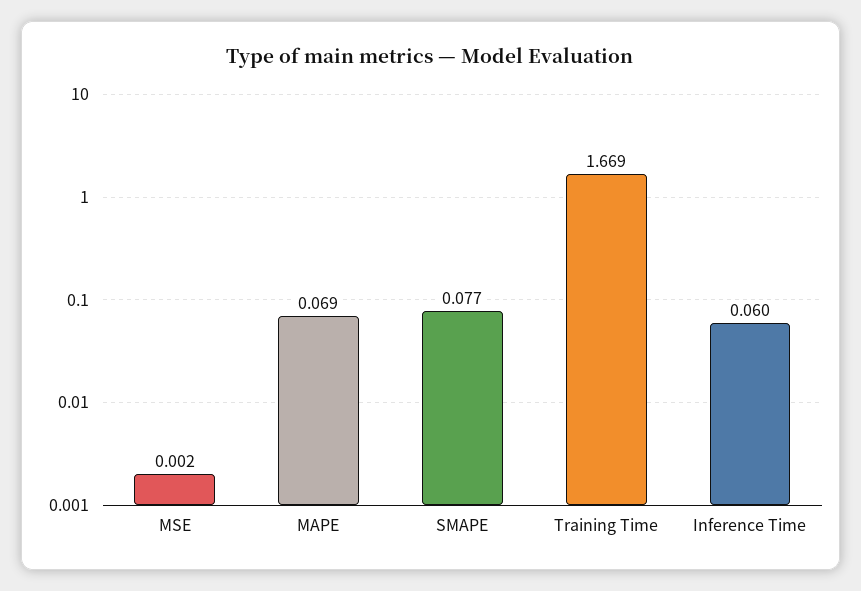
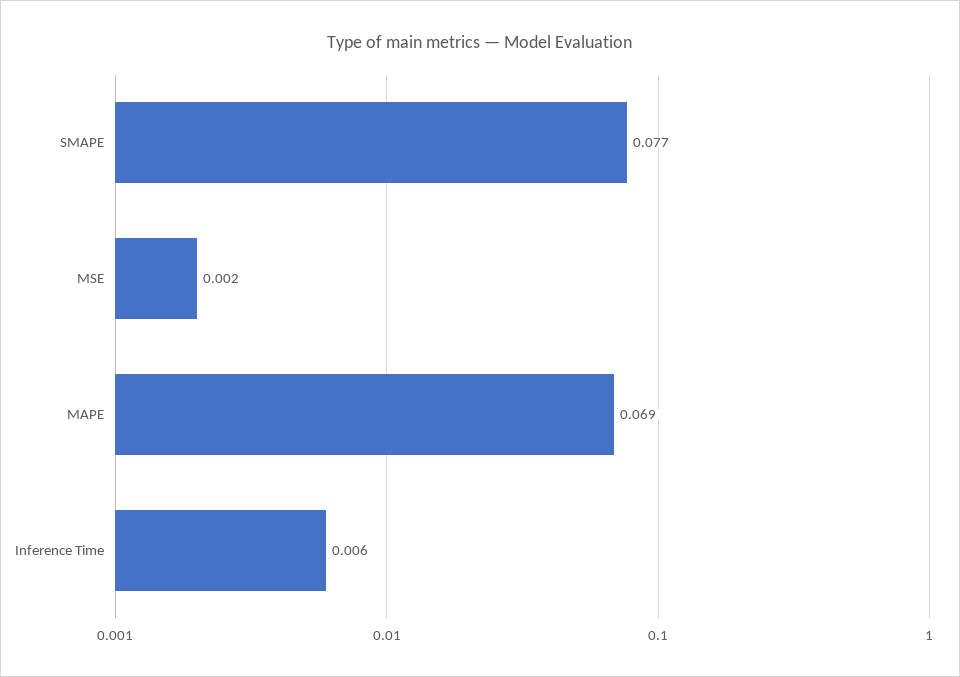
Training Time: 1.669 -> none
Inference Time: 0.06 -> 0.006

